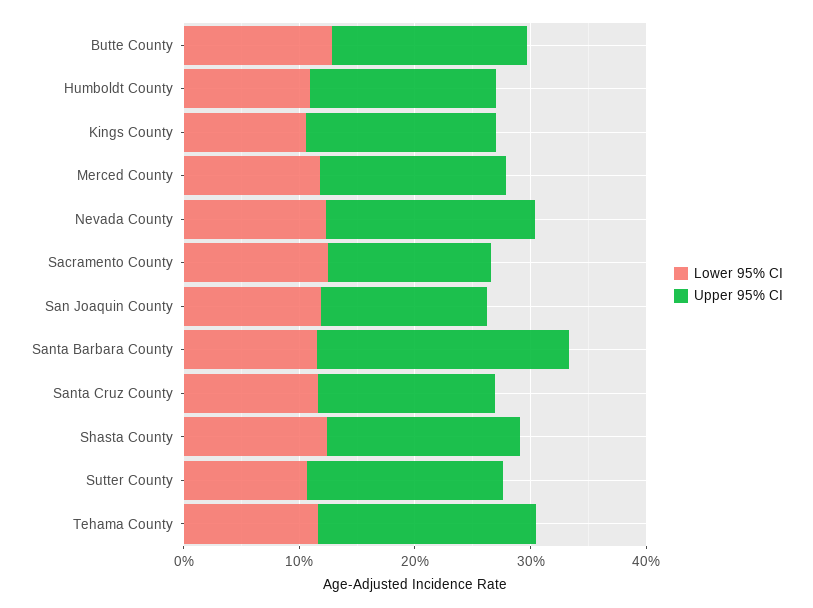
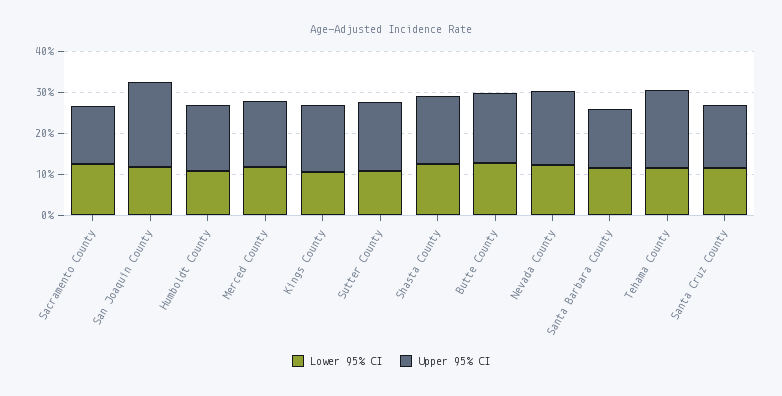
Upper 95% CI, San Joaquin County: 14 -> 20
Upper 95% CI, Santa Barbara County: 22 -> 14

